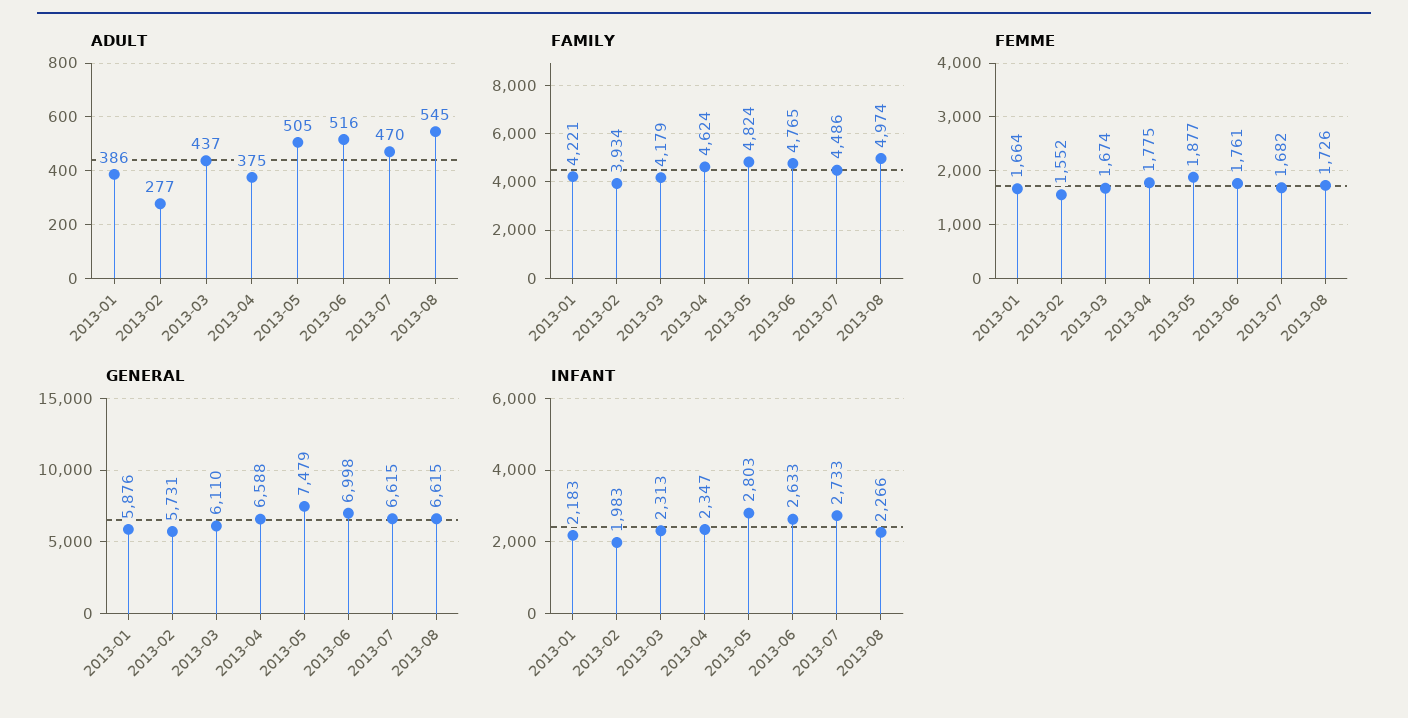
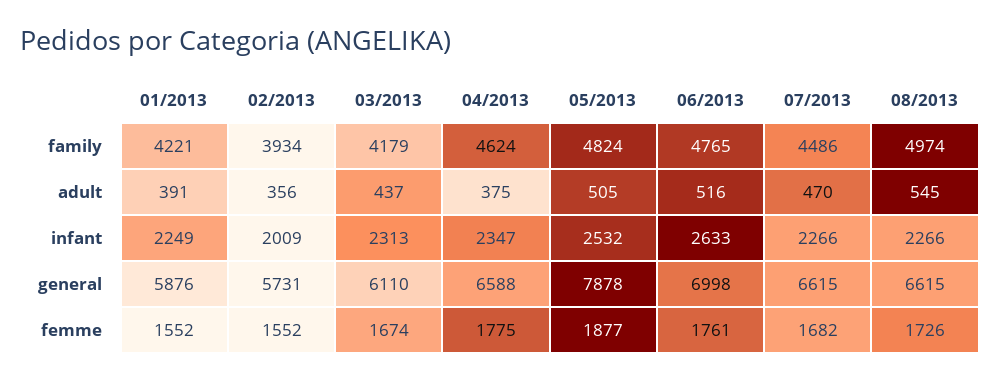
ADULT, 2013-01: 386 -> 391
ADULT, 2013-02: 277 -> 356
FEMME, 2013-01: 1664 -> 1552
GENERAL, 2013-05: 7479 -> 7878
INFANT, 2013-01: 2183 -> 2249
INFANT, 2013-02: 1983 -> 2009
INFANT, 2013-05: 2803 -> 2532
INFANT, 2013-07: 2733 -> 2266

